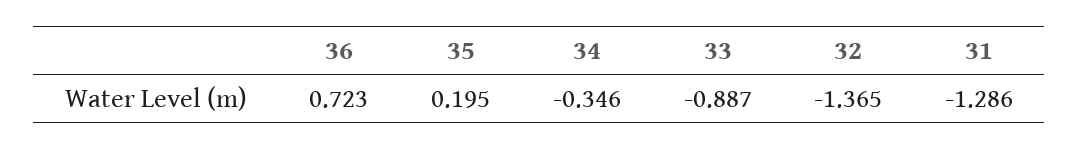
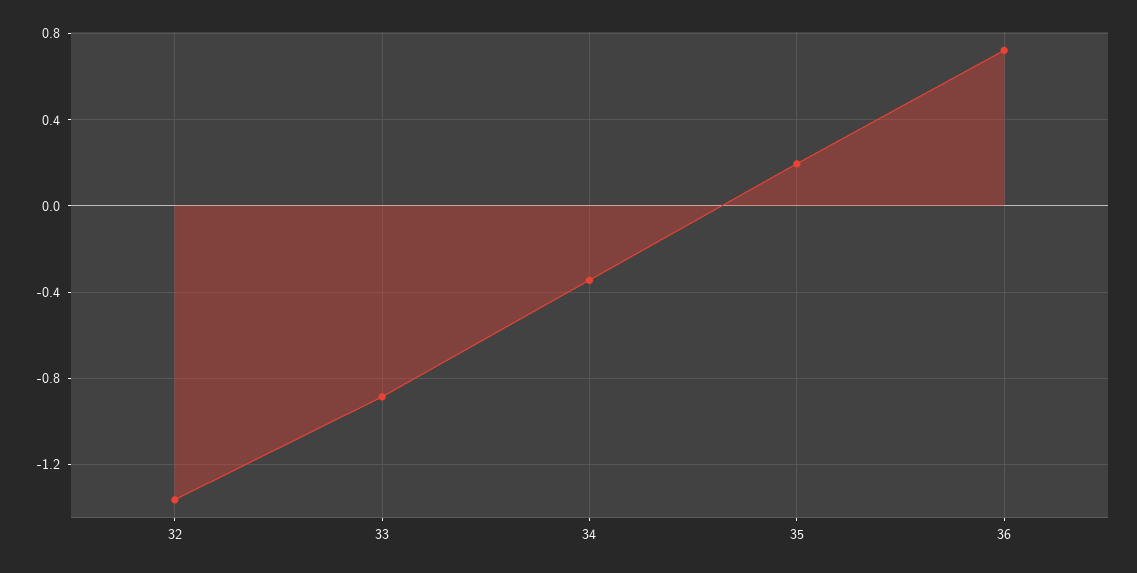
31: -1.286 -> none

